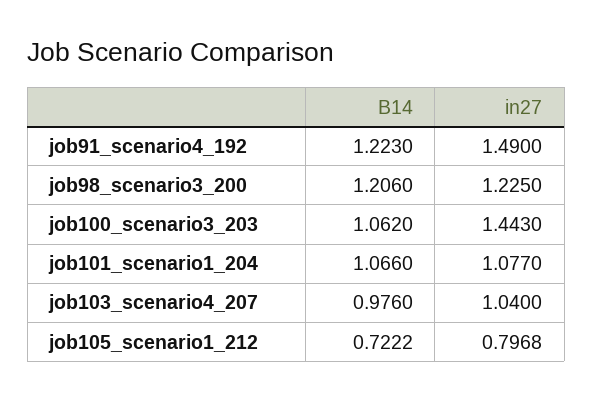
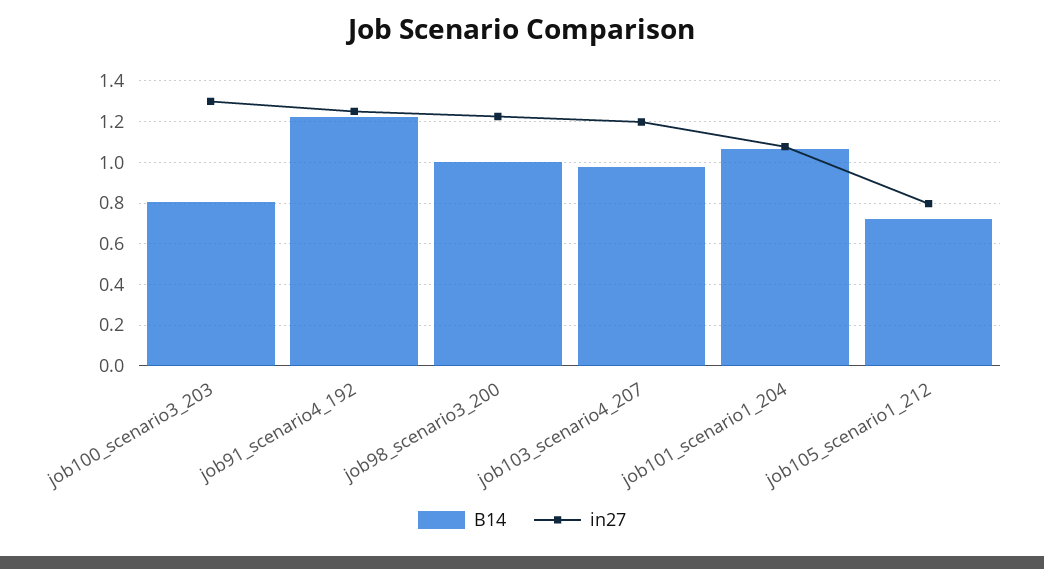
in27, job91_scenario4_192: 1.49 -> 1.25
B14, job98_scenario3_200: 1.206 -> 1
B14, job100_scenario3_203: 1.062 -> 0.8
in27, job100_scenario3_203: 1.443 -> 1.3
in27, job103_scenario4_207: 1.04 -> 1.2

